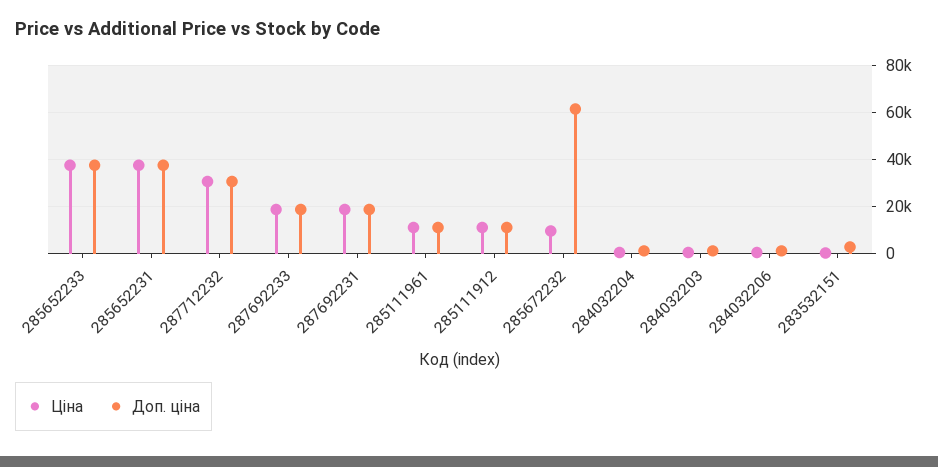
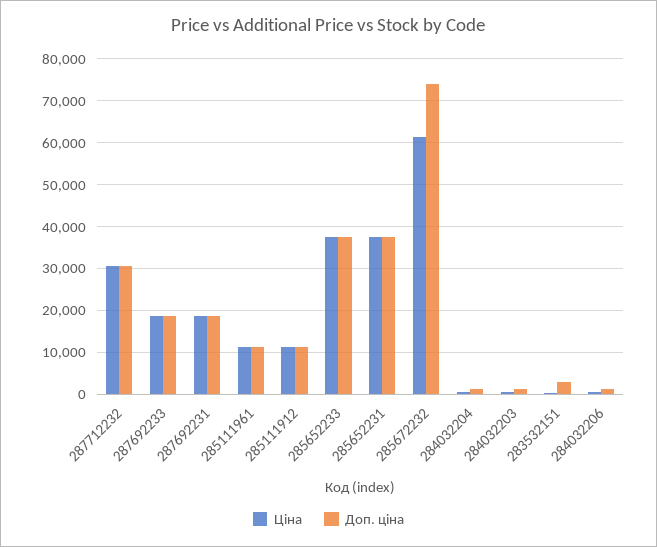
Ціна, 285672232: 10000 -> 62000
Доп. ціна, 285672232: 60000 -> 74000

